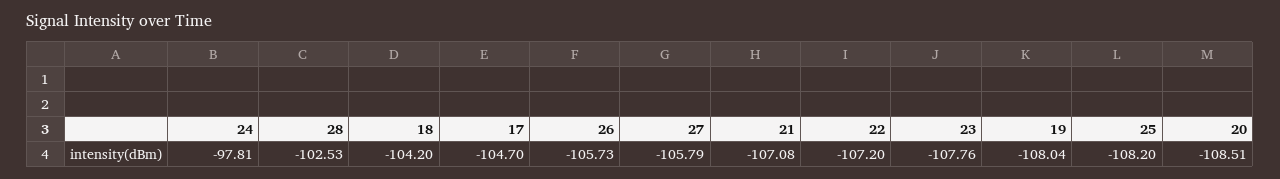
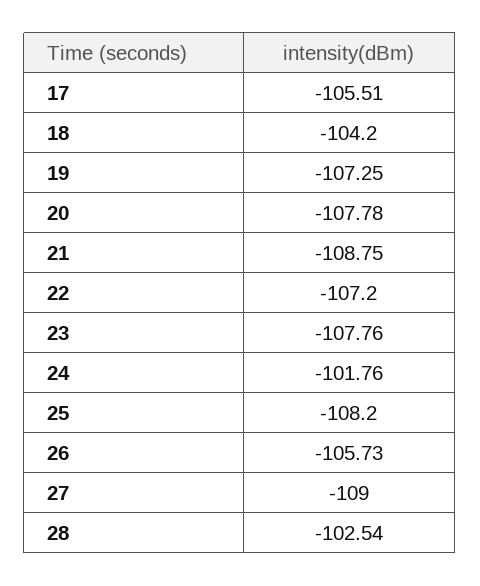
24: -97.81 -> -101.76
28: -102.53 -> -102.54
17: -104.7 -> -105.51
27: -105.79 -> -109
21: -107.08 -> -108.75
19: -108.04 -> -107.25
20: -108.51 -> -107.78

